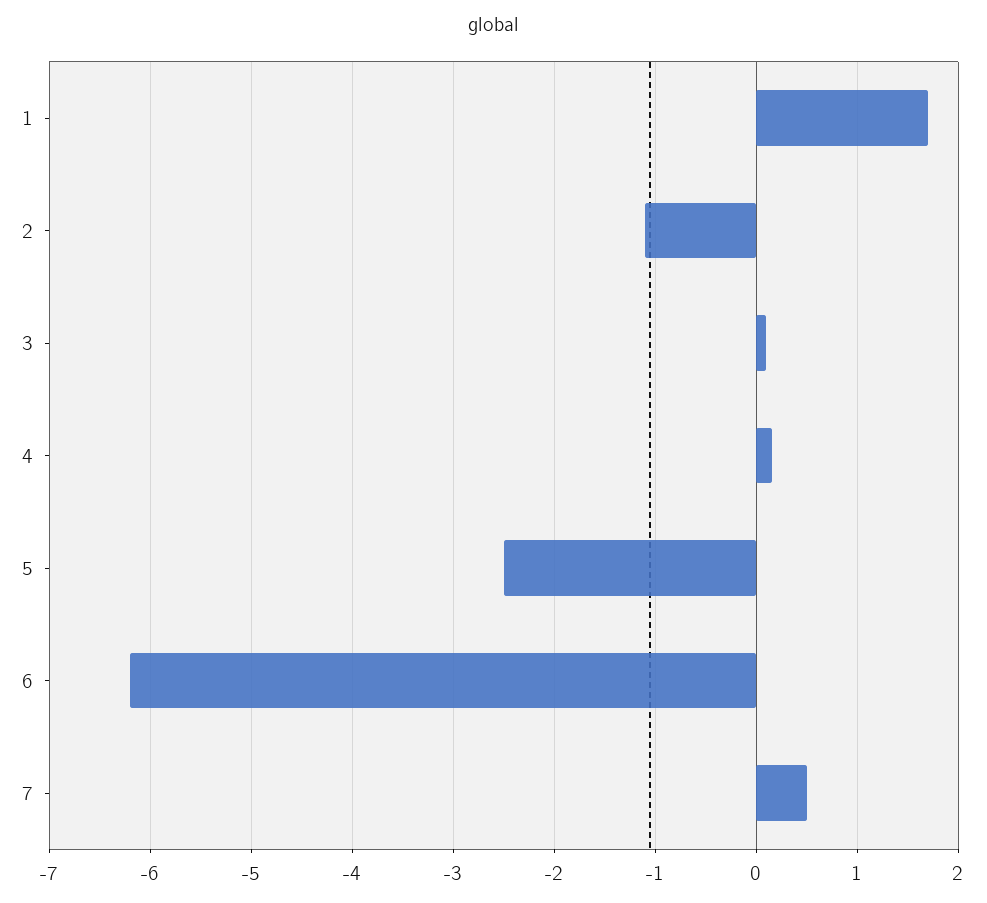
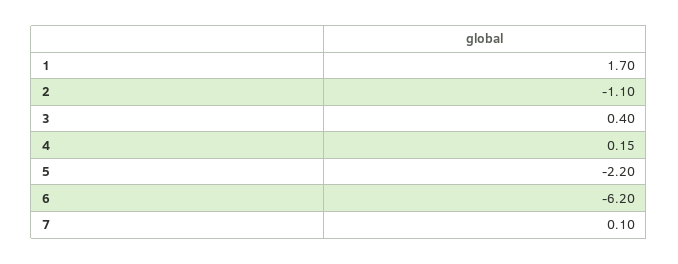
3: 0.1 -> 0.4
5: -2.5 -> -2.2
7: 0.5 -> 0.1

